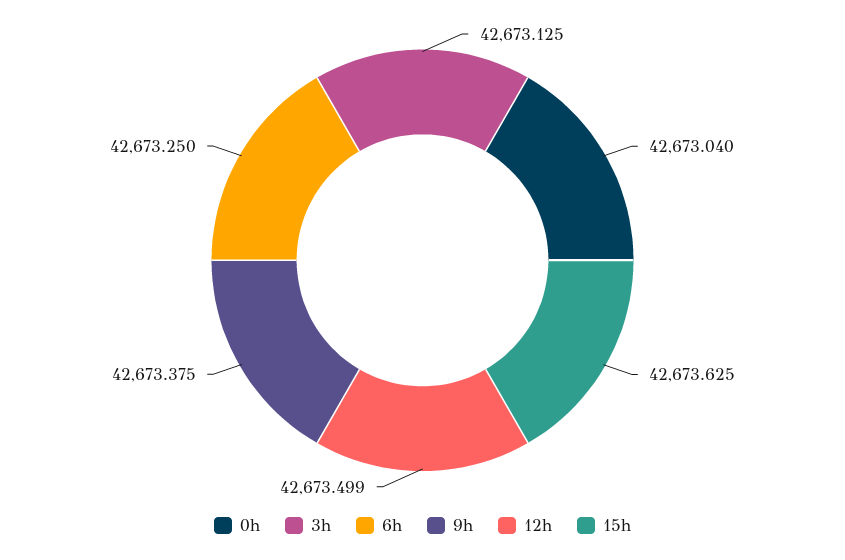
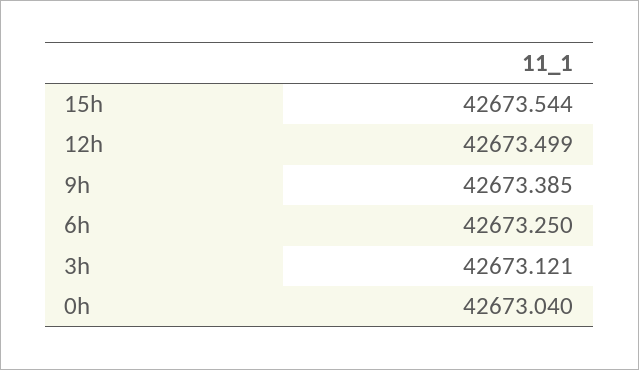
3h: 42673.125 -> 42673.121
9h: 42673.375 -> 42673.385
15h: 42673.625 -> 42673.544

